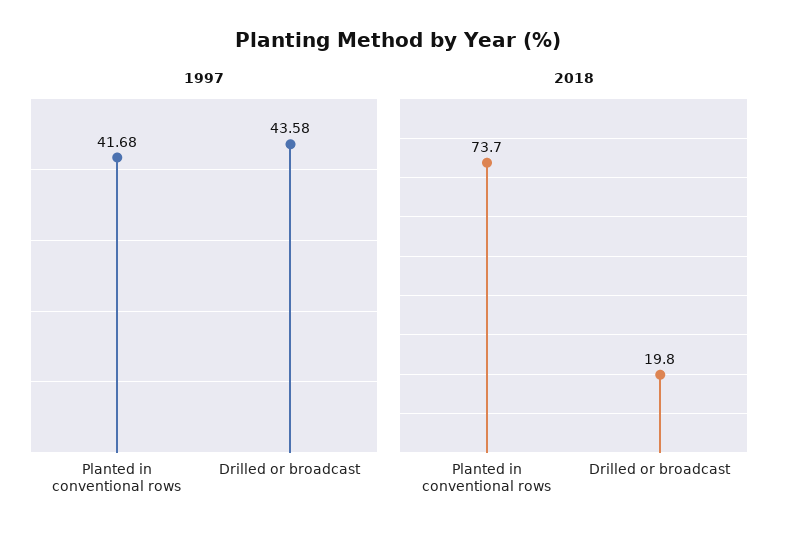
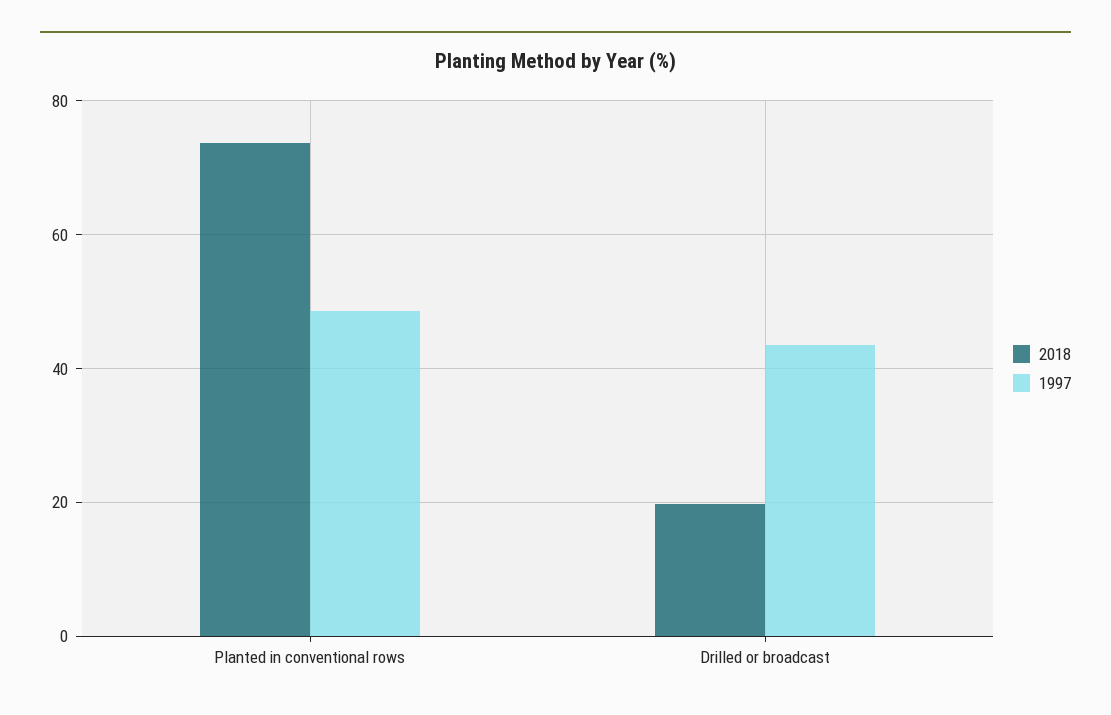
1997, Planted in conventional rows: 41.68 -> 48

